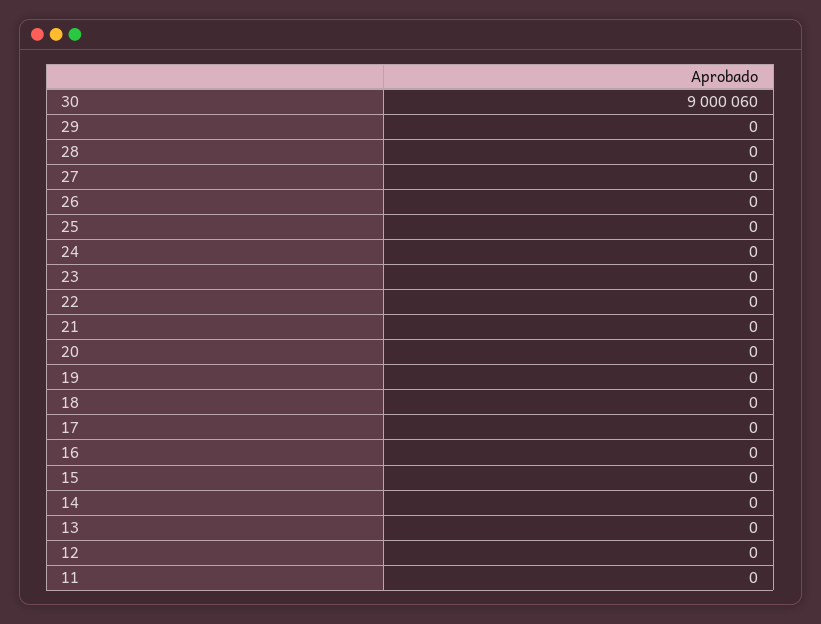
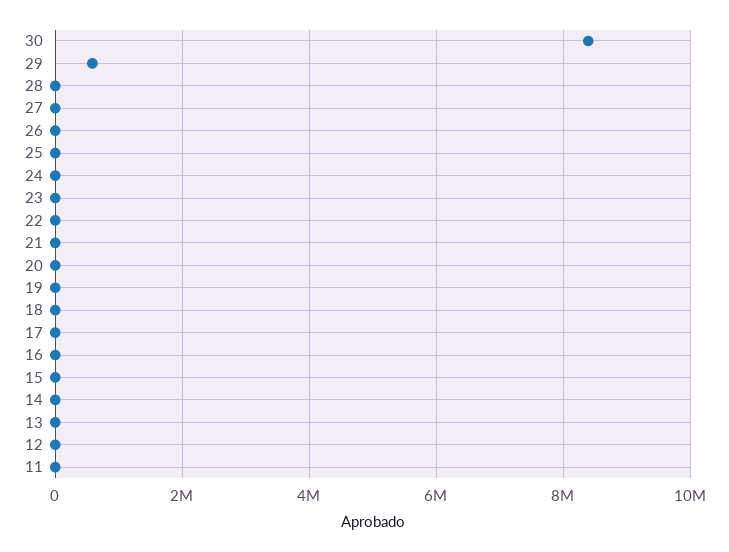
30: 9000060 -> 8400000
29: 0 -> 600000

